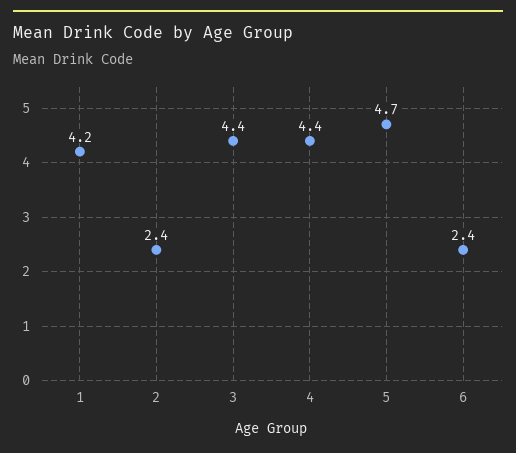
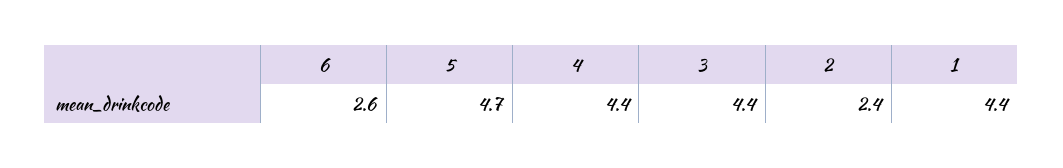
1: 4.2 -> 4.4
6: 2.4 -> 2.6

